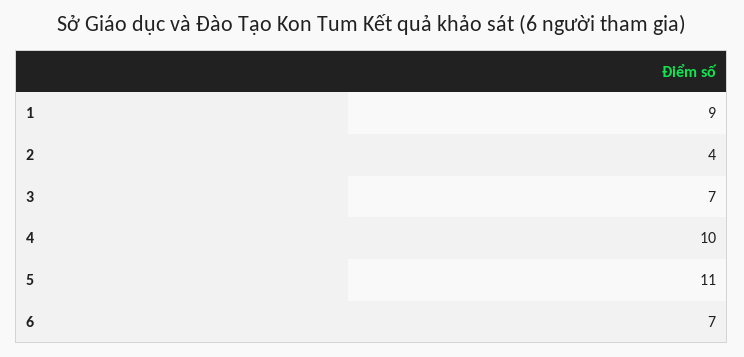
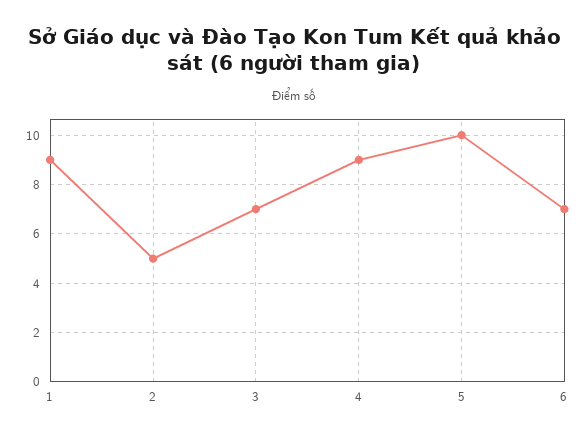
2: 4 -> 5
4: 10 -> 9
5: 11 -> 10

